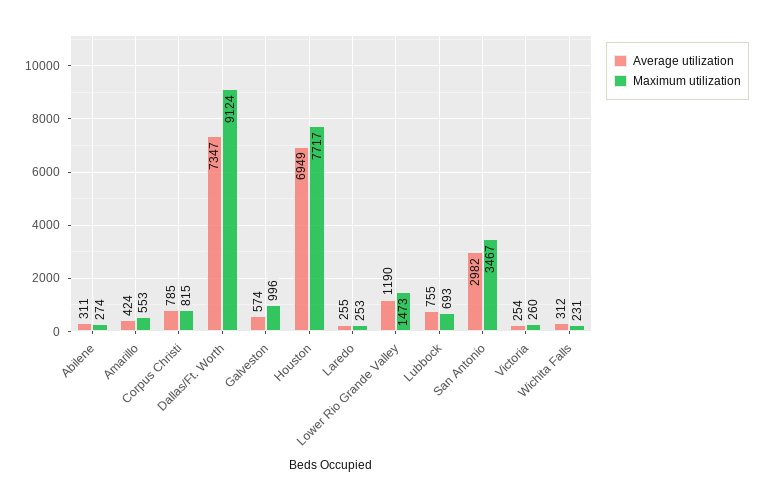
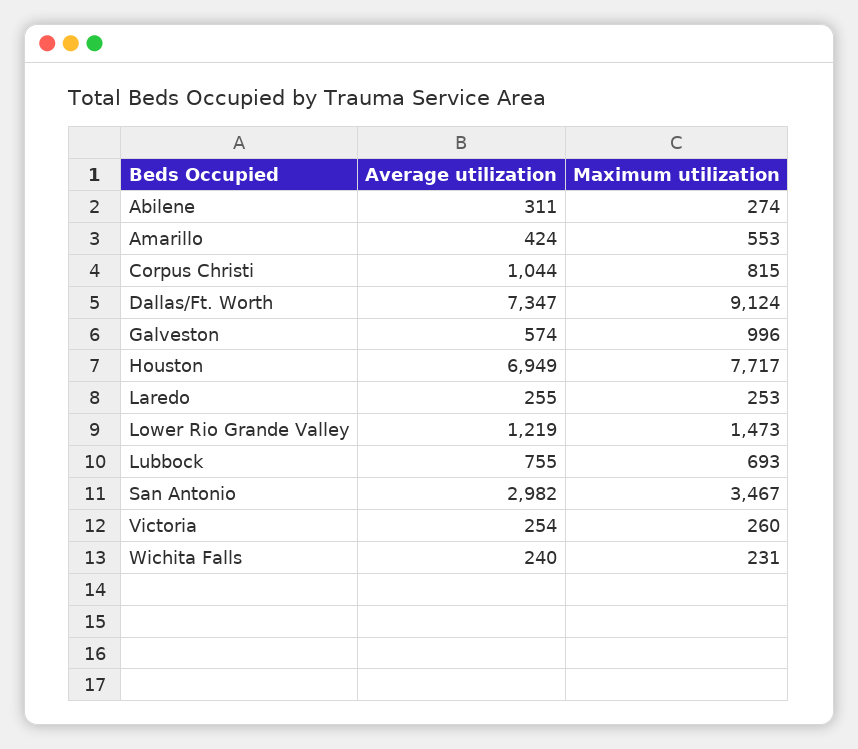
Average utilization, Corpus Christi: 785 -> 1044
Average utilization, Lower Rio Grande Valley: 1190 -> 1219
Average utilization, Wichita Falls: 312 -> 240

